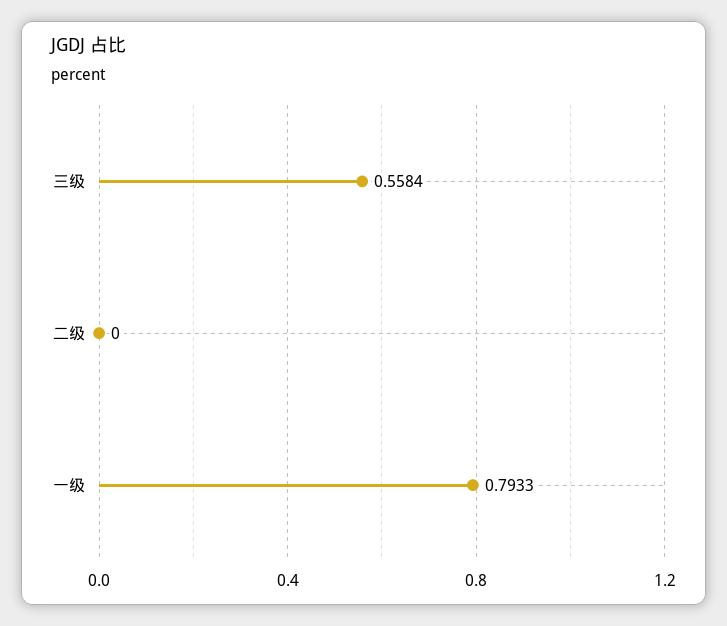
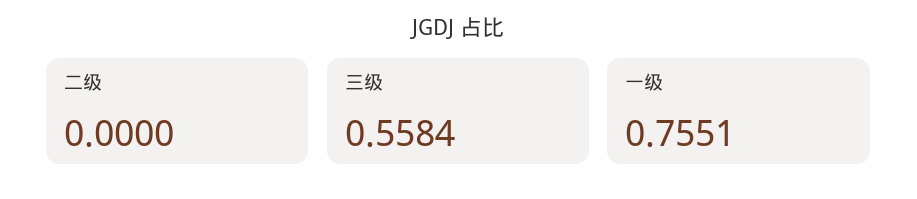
一级: 0.7933 -> 0.7551

